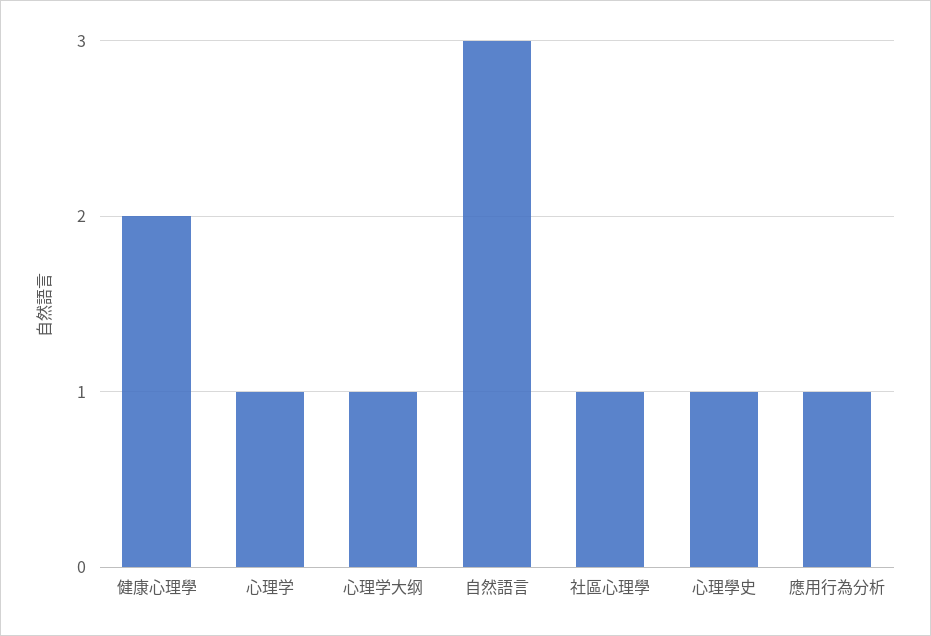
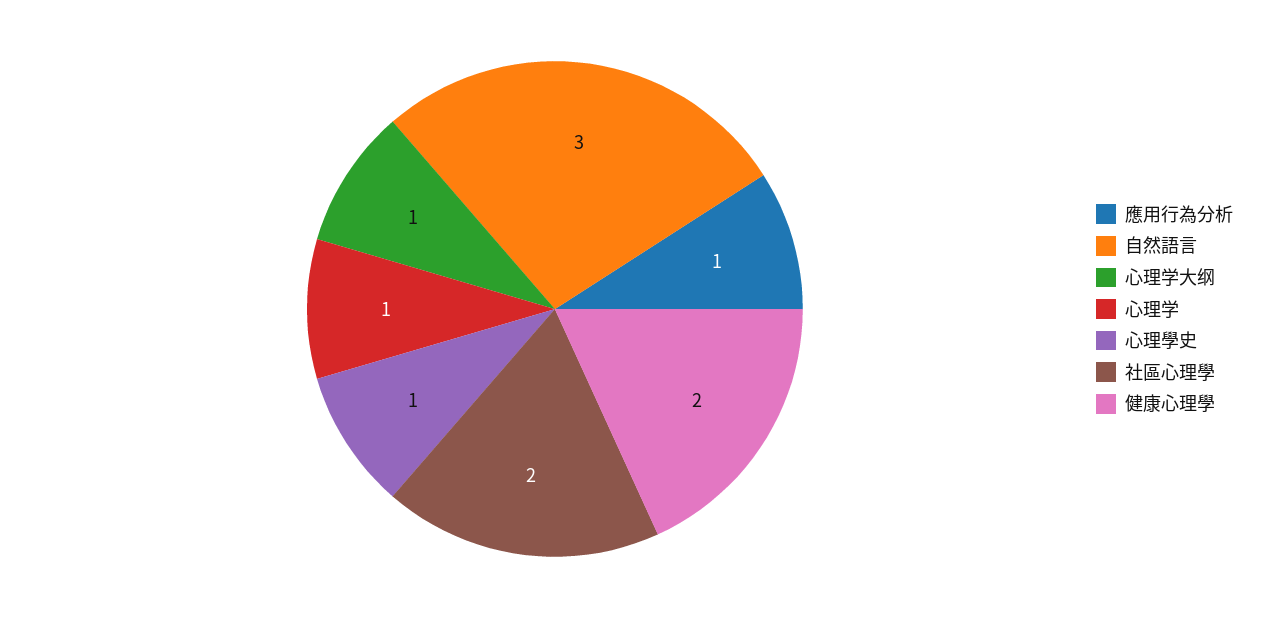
社區心理學: 1 -> 2

